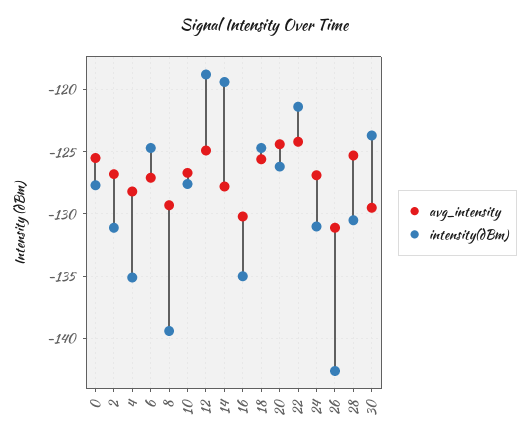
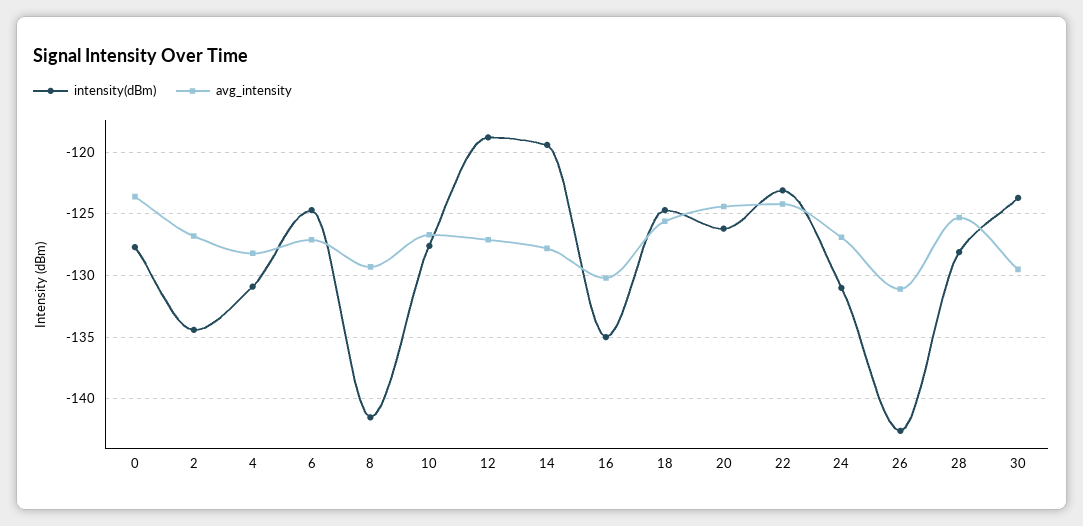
avg_intensity, 0: -125.5 -> -123.5
intensity(dBm), 2: -131 -> -134.5
intensity(dBm), 4: -135 -> -131
intensity(dBm), 8: -139.5 -> -141.5
avg_intensity, 12: -125 -> -127
intensity(dBm), 22: -121.5 -> -123
intensity(dBm), 28: -130.5 -> -128

